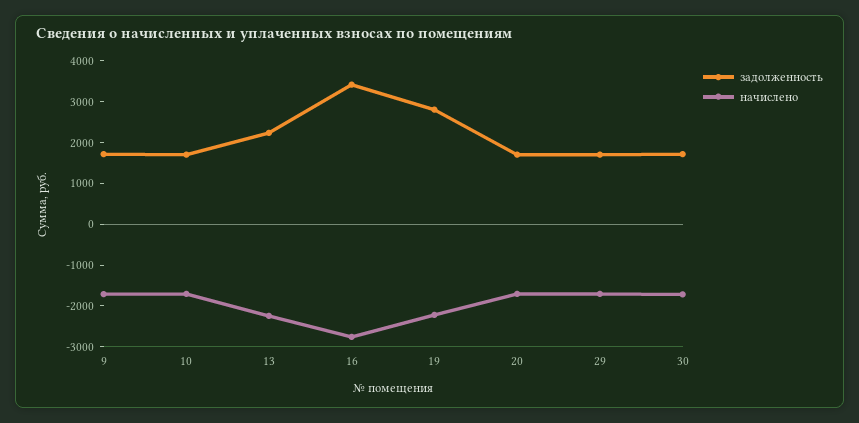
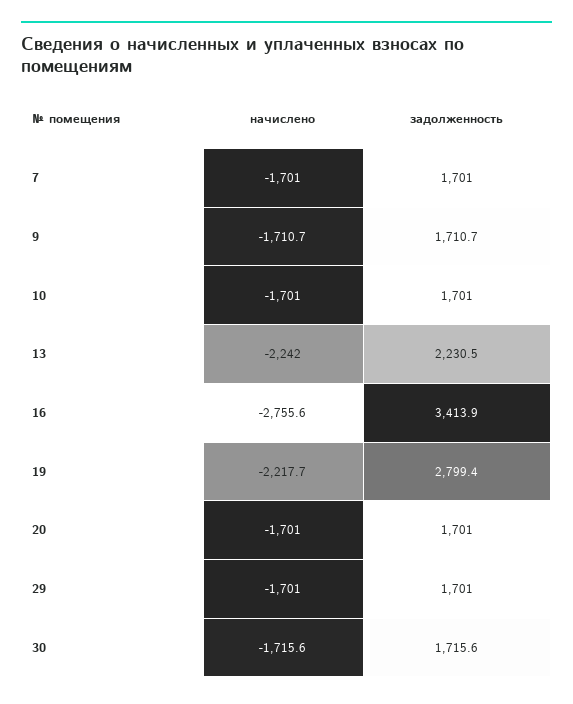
начислено, 7: none -> -1701
задолженность, 7: none -> 1701

